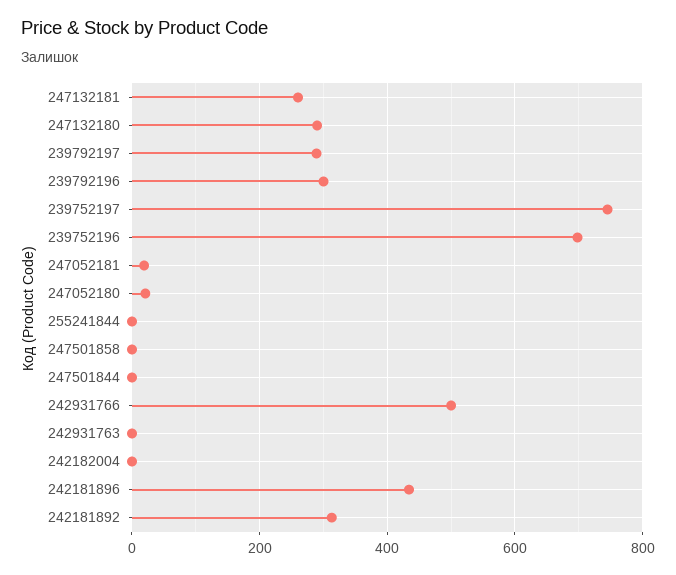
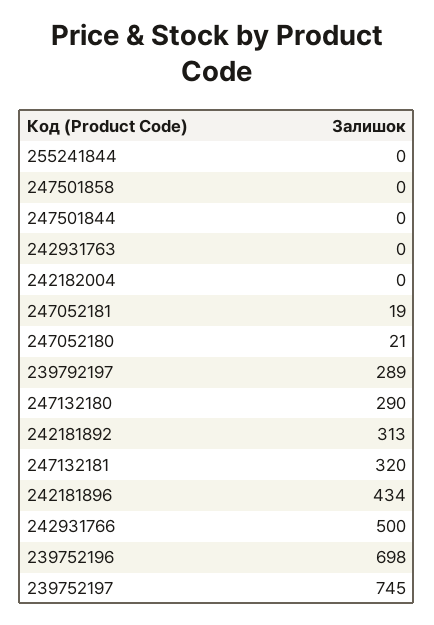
247132181: 260 -> 320
239792196: 300 -> none

